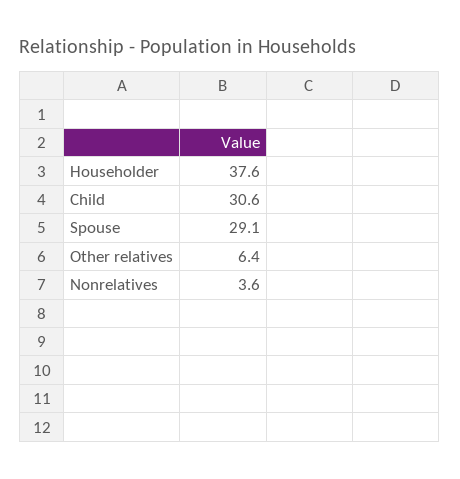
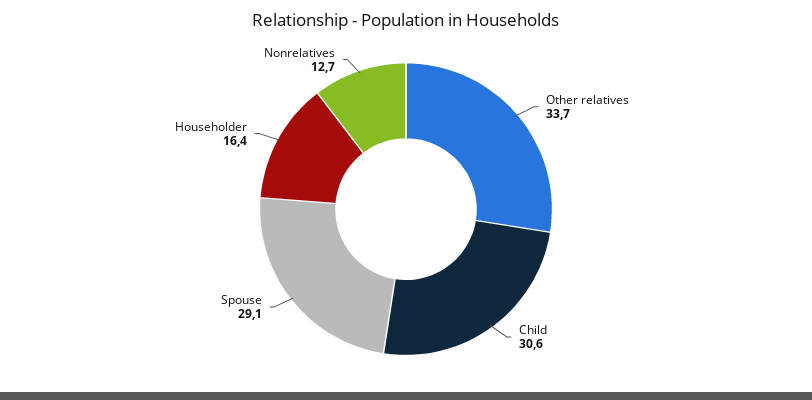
Householder: 37.6 -> 16.4
Other relatives: 6.4 -> 33.7
Nonrelatives: 3.6 -> 12.7

